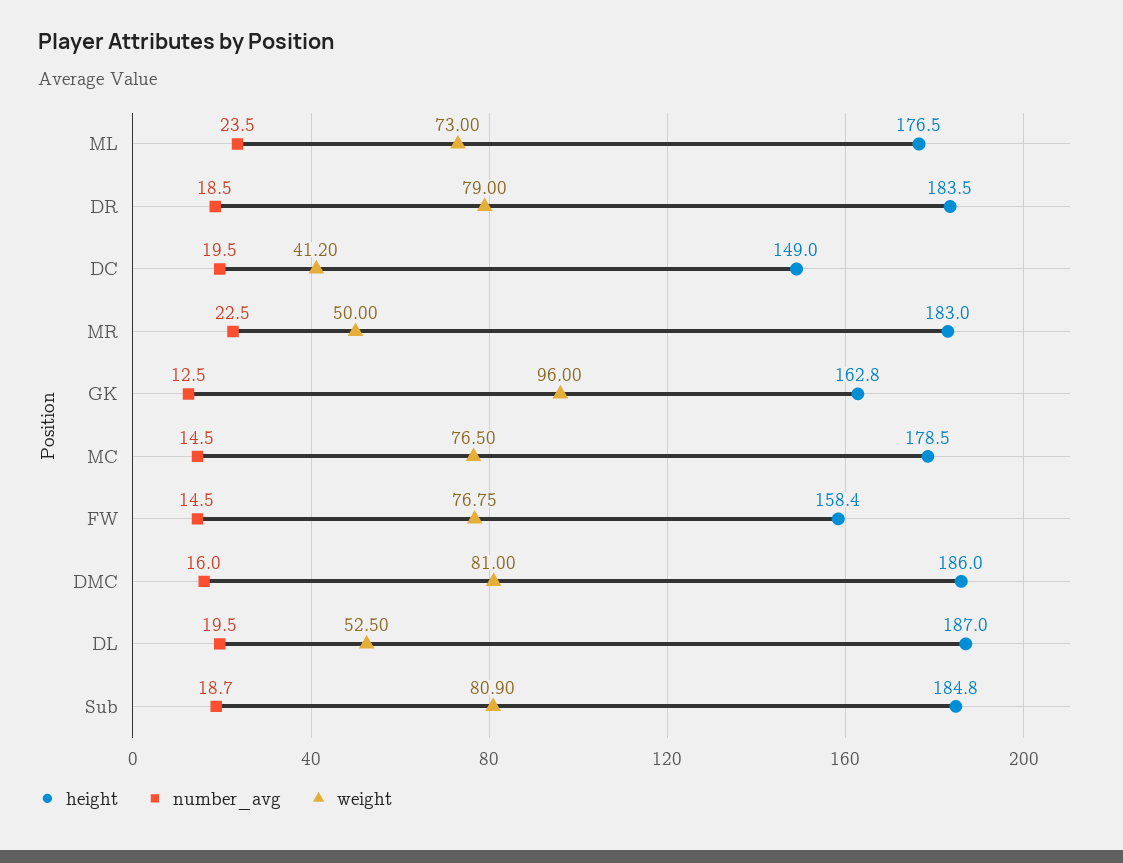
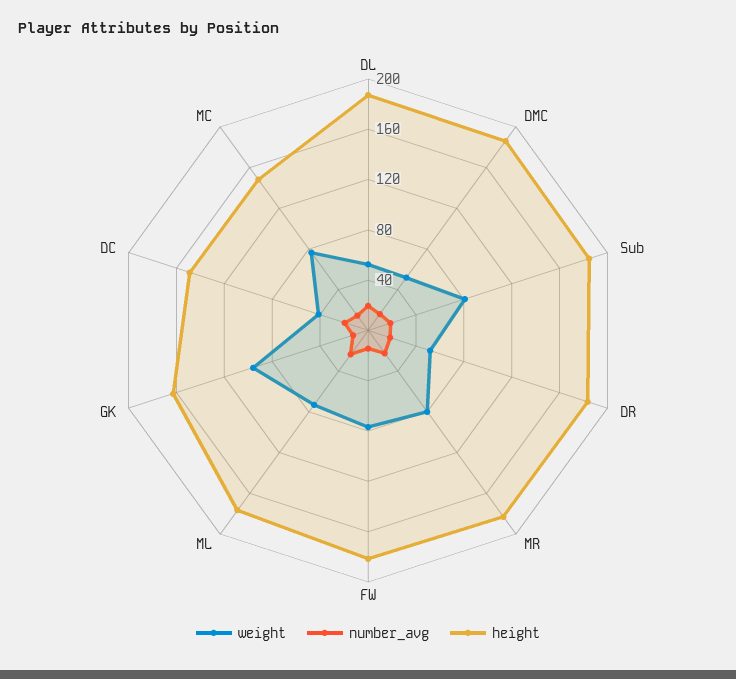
weight, DR: 79 -> 50
weight, MR: 50 -> 80
height, MC: 178.5 -> 150
height, FW: 158.4 -> 180
weight, DMC: 81 -> 50

